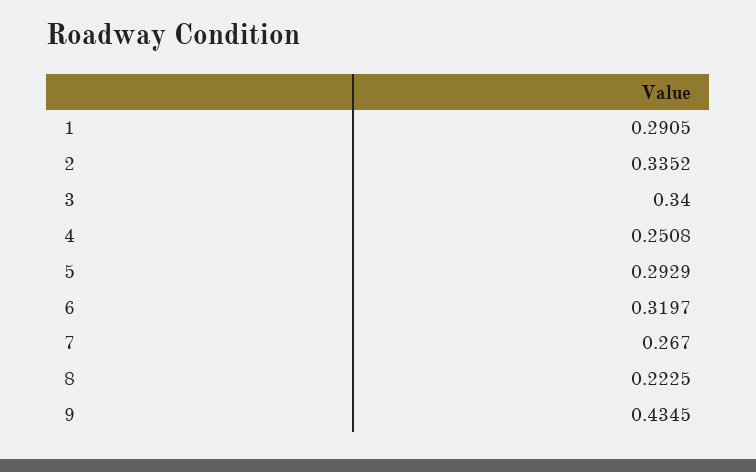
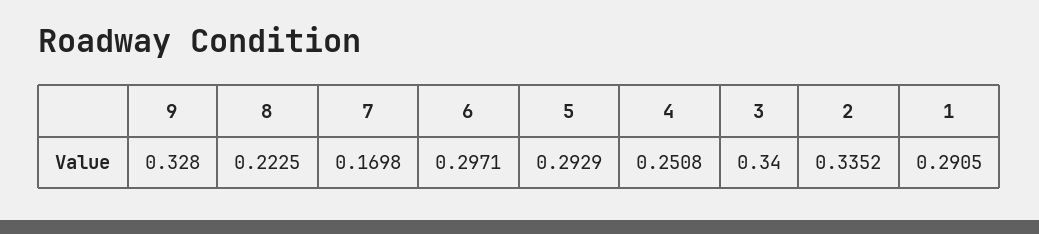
6: 0.3197 -> 0.2971
7: 0.267 -> 0.1698
9: 0.4345 -> 0.328

